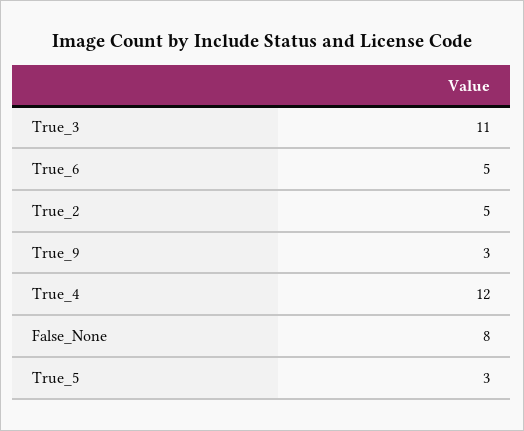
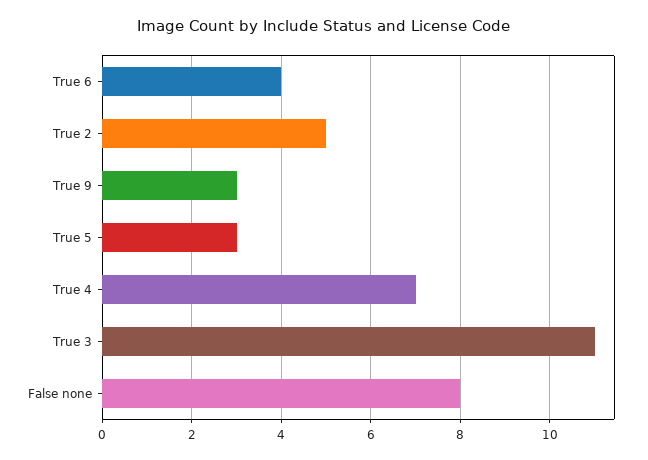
True_6: 5 -> 4
True_4: 12 -> 7

